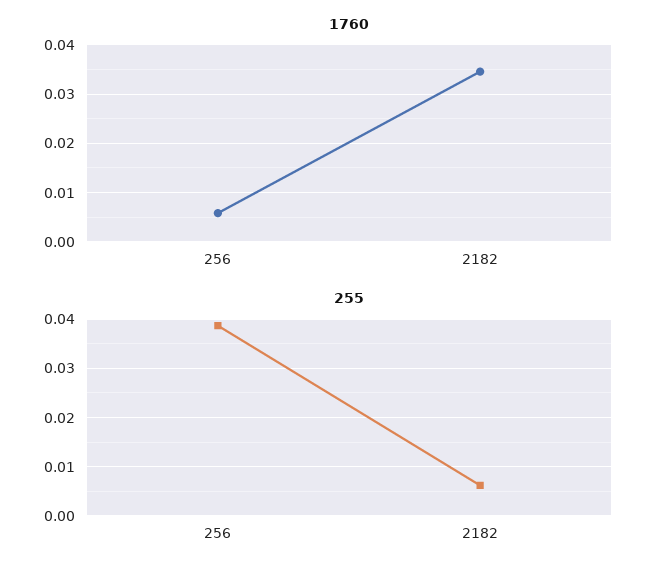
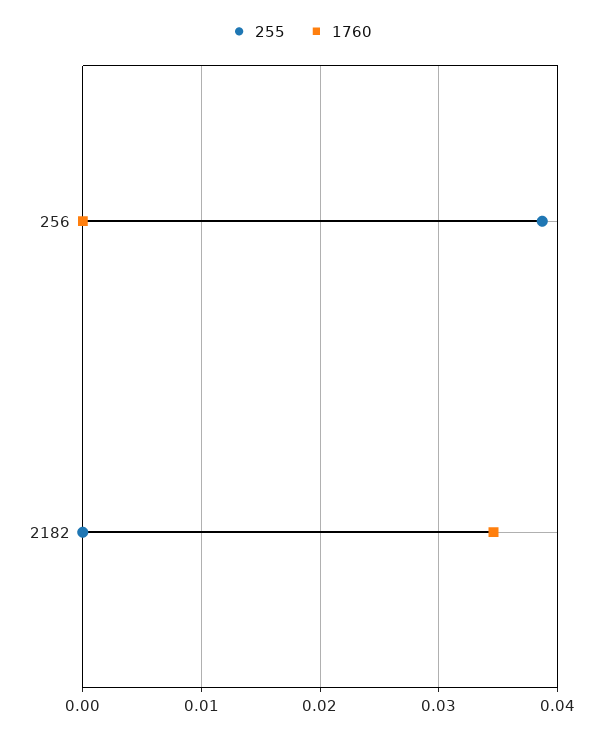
1760, 256: 0.006 -> 0
255, 2182: 0.006 -> 0

